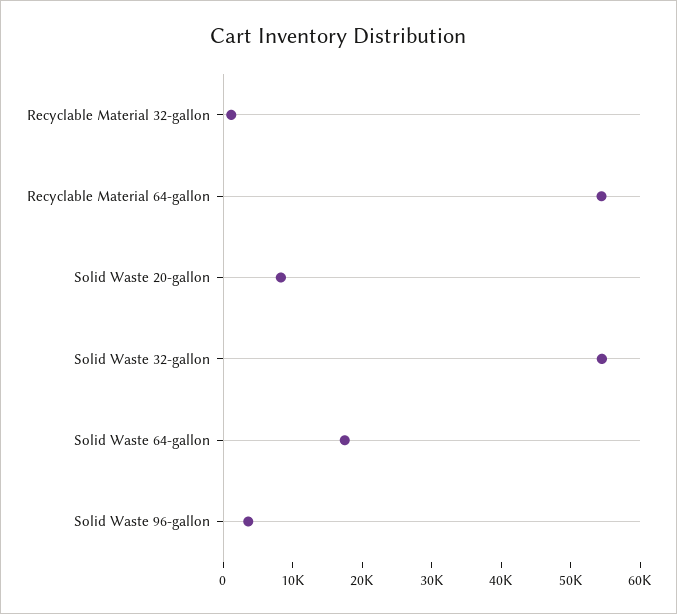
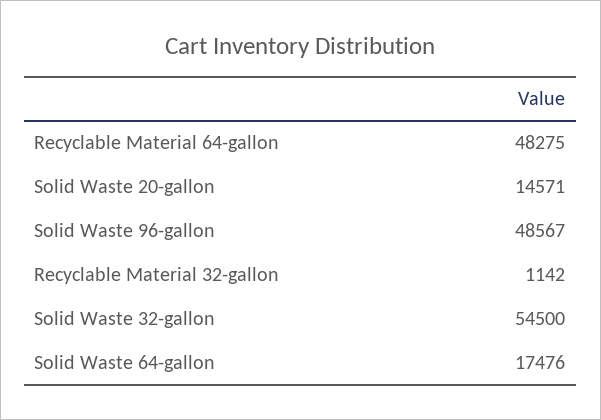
Recyclable Material 64-gallon: 54000 -> 48275
Solid Waste 20-gallon: 8000 -> 14571
Solid Waste 96-gallon: 4000 -> 48567

